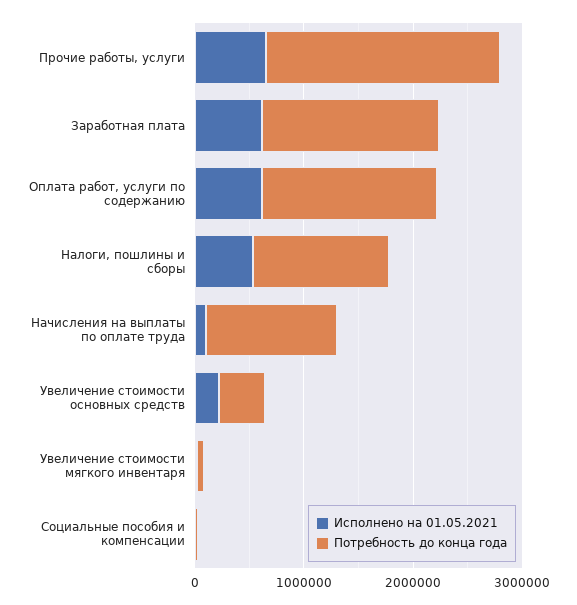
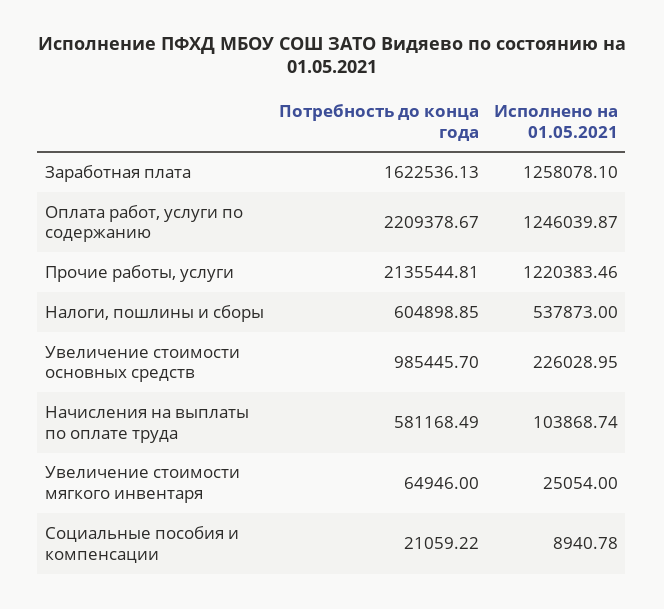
Исполнено на 01.05.2021, Прочие работы, услуги: 600000 -> 1220383.46
Исполнено на 01.05.2021, Заработная плата: 600000 -> 1258078.1
Исполнено на 01.05.2021, Оплата работ, услуги по содержанию: 600000 -> 1246039.87
Потребность до конца года, Оплата работ, услуги по содержанию: 1600000 -> 2209378.67
Потребность до конца года, Налоги, пошлины и сборы: 1200000 -> 604898.85
Потребность до конца года, Начисления на выплаты по оплате труда: 1200000 -> 581168.49
Потребность до конца года, Увеличение стоимости основных средств: 400000 -> 985445.7

